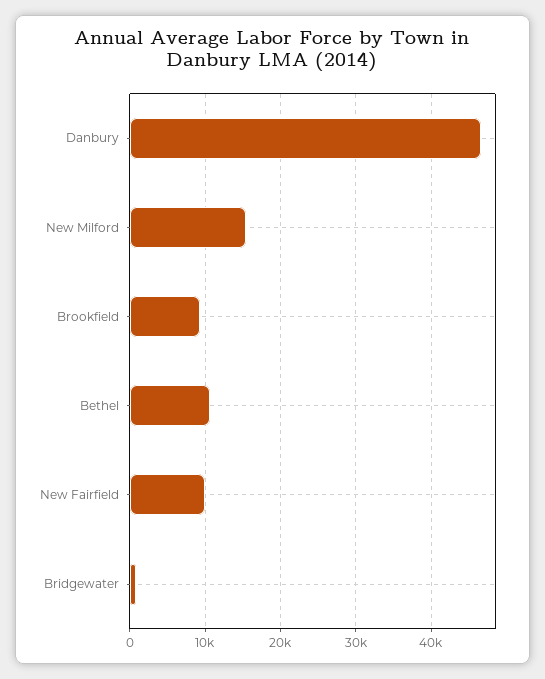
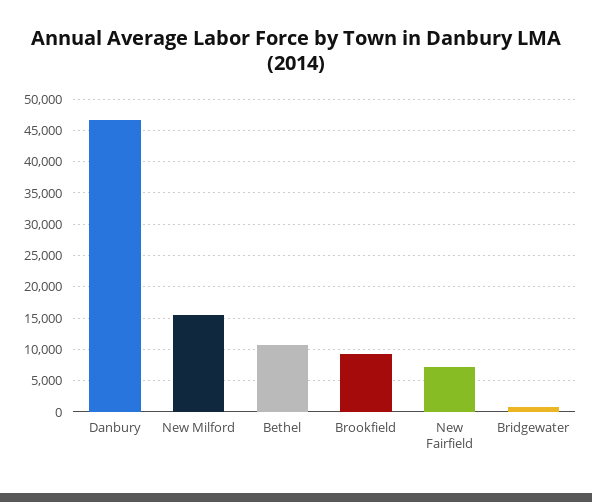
New Fairfield: 10000 -> 7000

